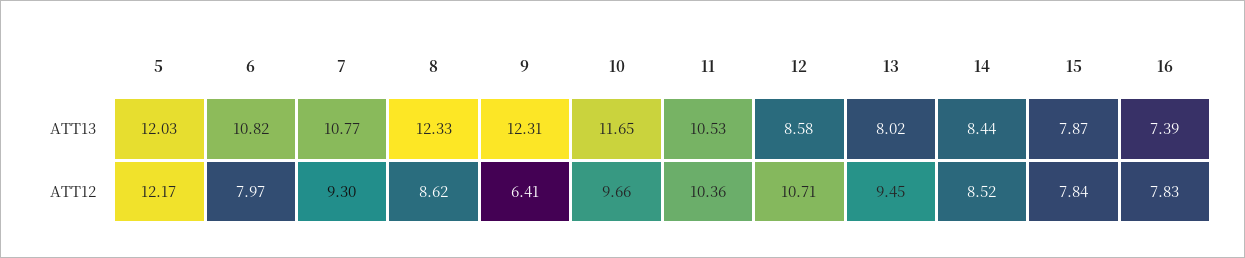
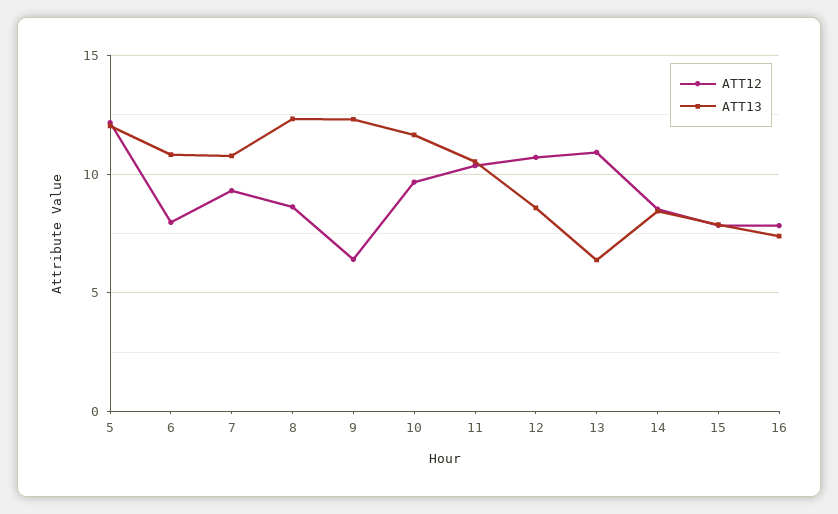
ATT13, 13: 8.02 -> 6.5
ATT12, 13: 9.45 -> 11

